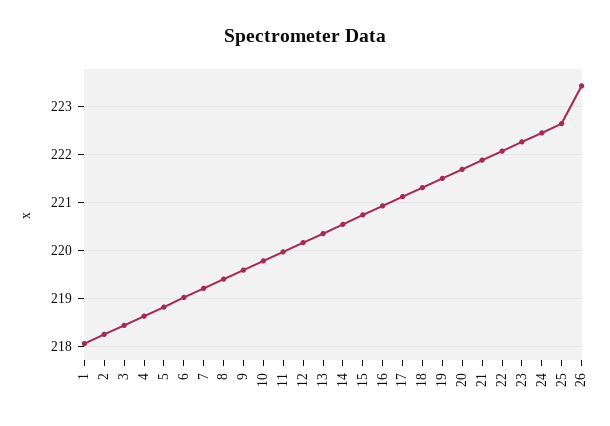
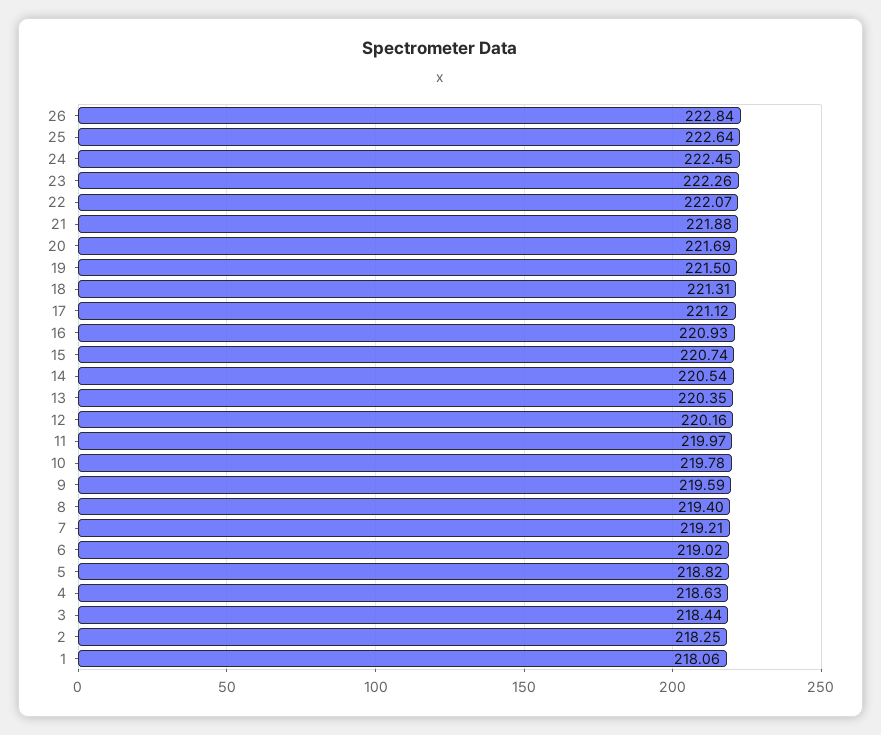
26: 223.4 -> 222.84

